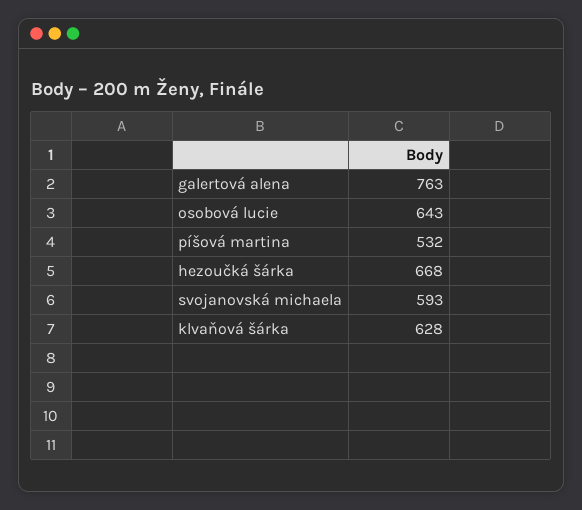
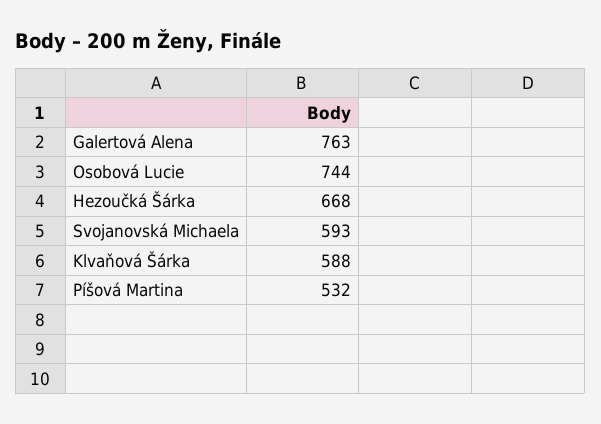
osobová lucie: 643 -> 744
klvaňová šárka: 628 -> 588

